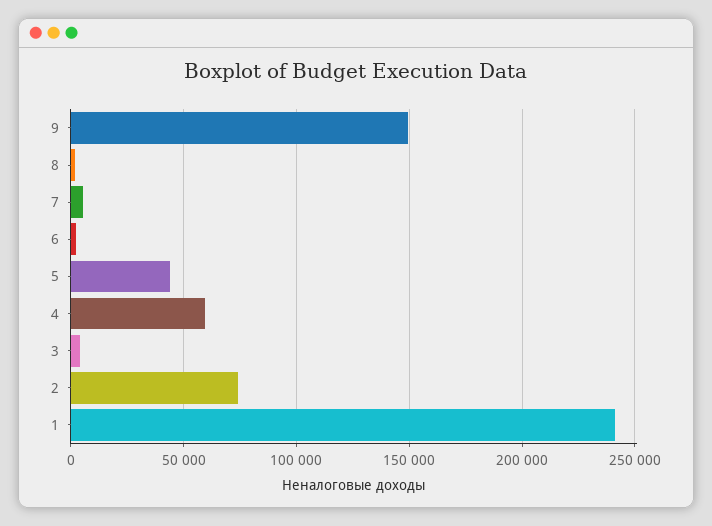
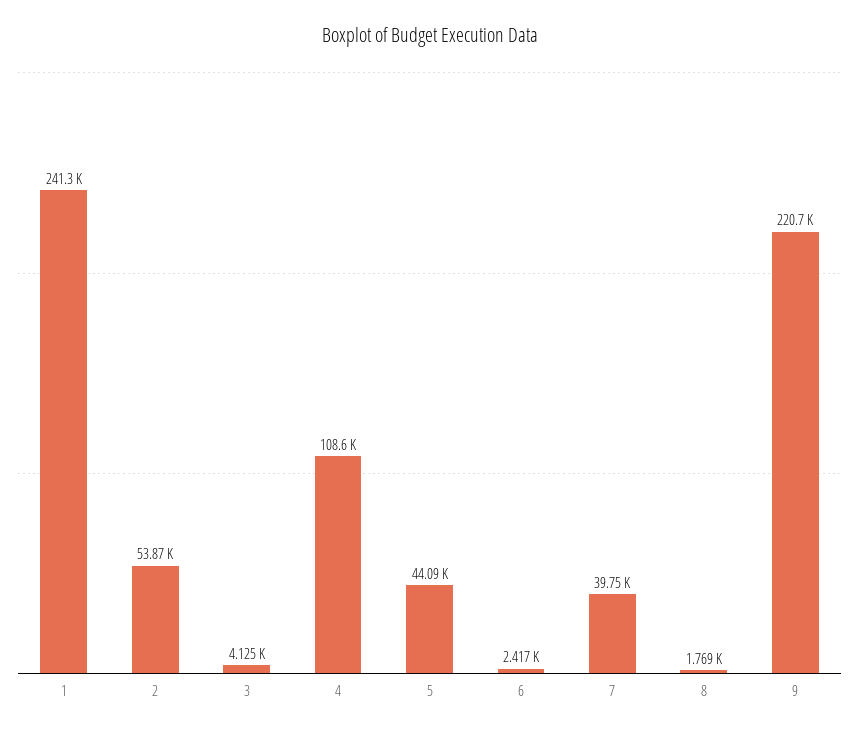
9: 150000 -> 220700
7: 5000 -> 39750
4: 60000 -> 108600
2: 75000 -> 53870

